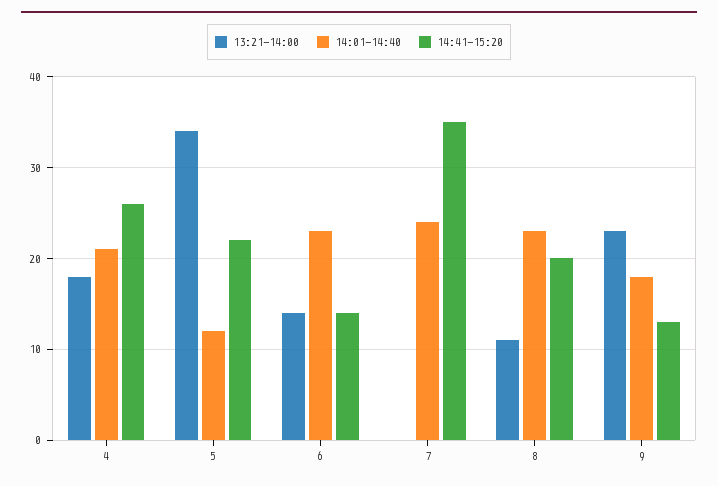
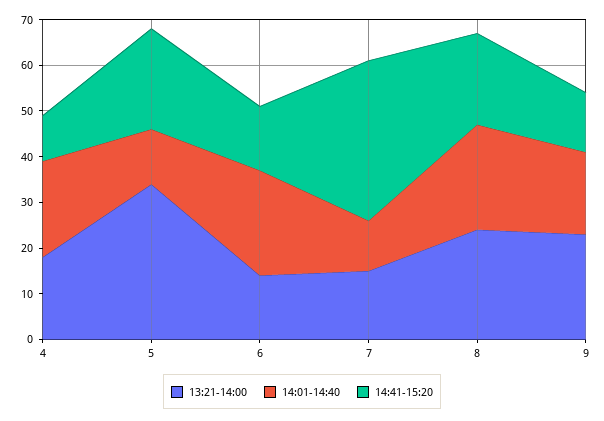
14:41-15:20, 4: 26 -> 10
13:21-14:00, 7: 0 -> 15
14:01-14:40, 7: 24 -> 10
13:21-14:00, 8: 11 -> 25

